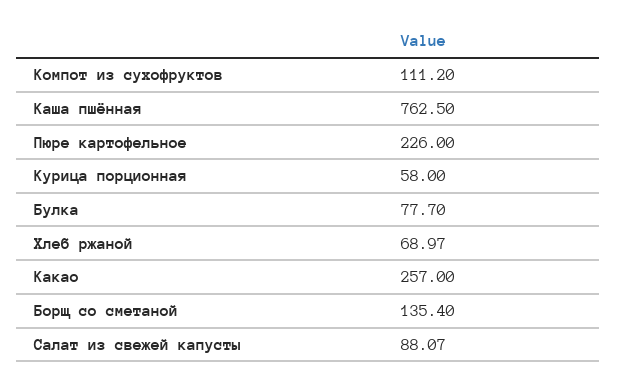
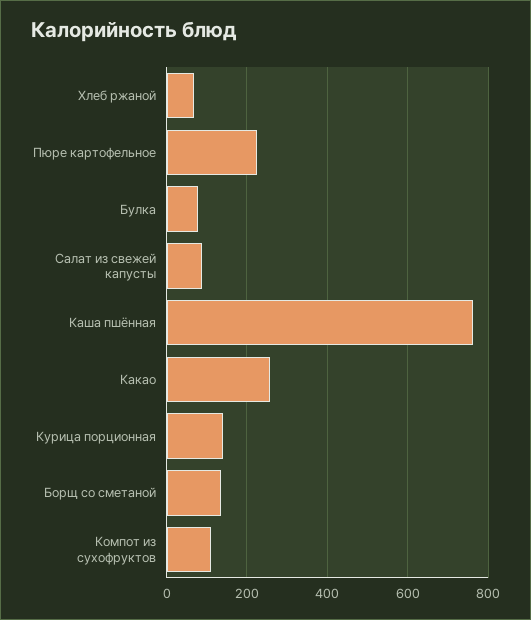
Курица порционная: 58 -> 140

